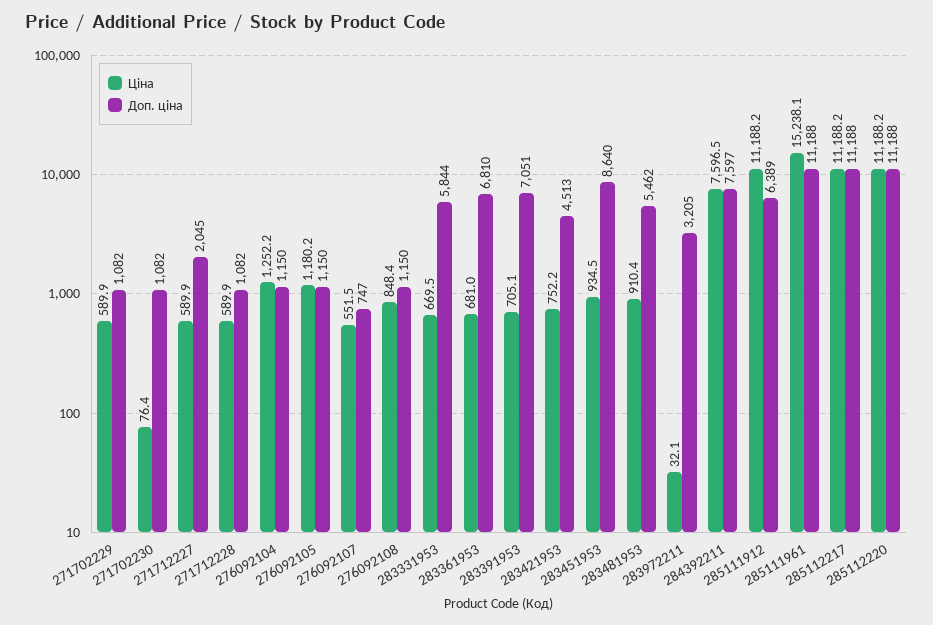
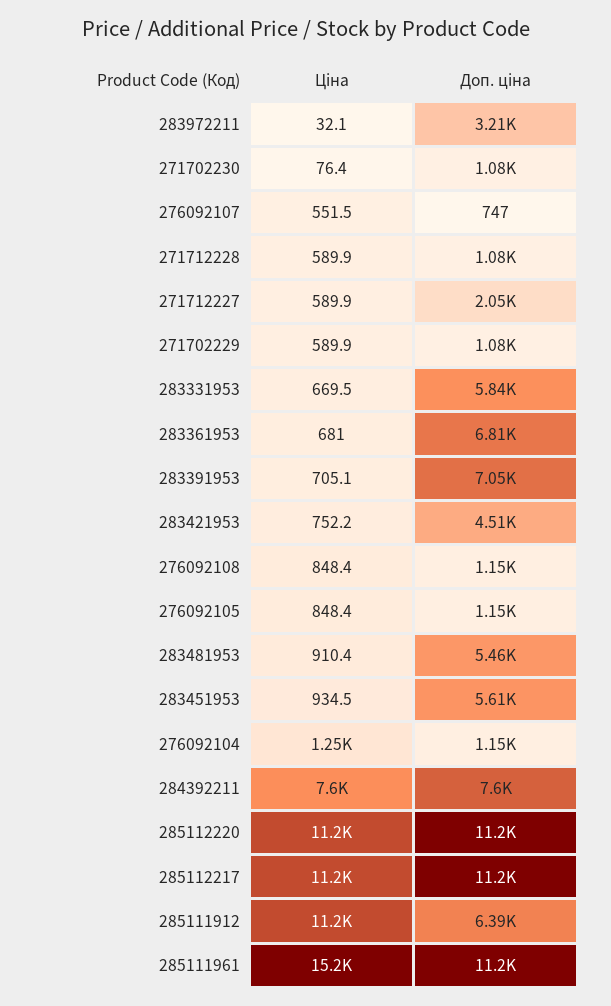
Ціна, 276092105: 1180.2 -> 848.4
Доп. ціна, 283451953: 8640 -> 5610

